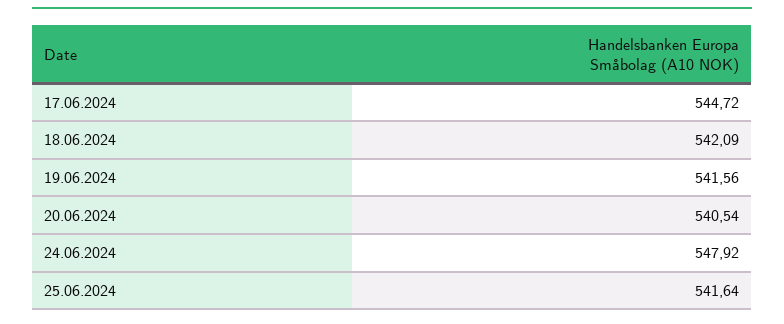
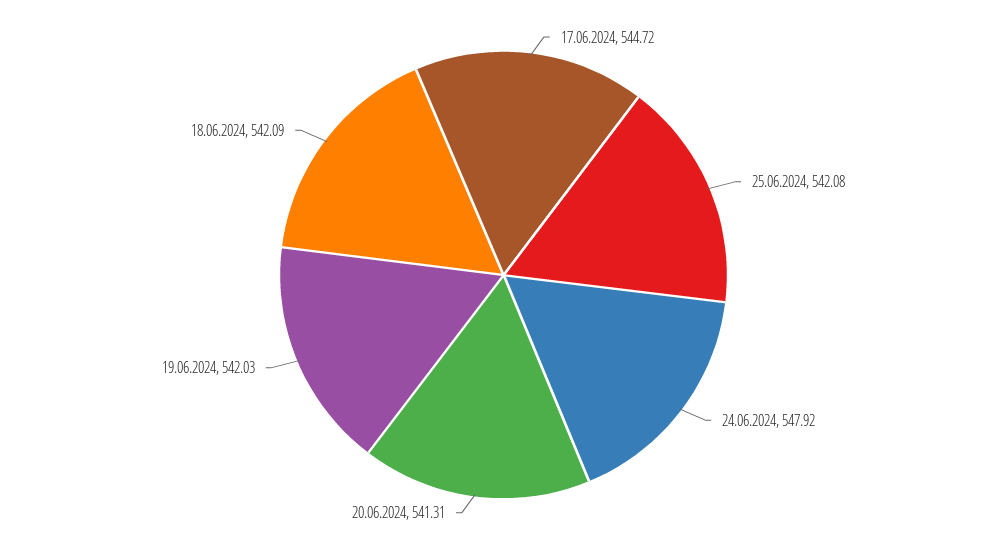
19.06.2024: 541.56 -> 542.03
20.06.2024: 540.54 -> 541.31
25.06.2024: 541.64 -> 542.08

